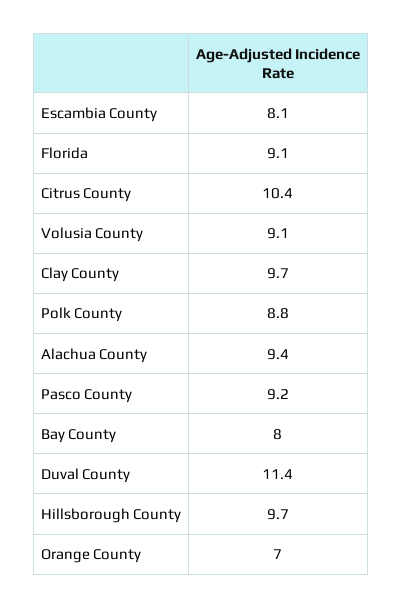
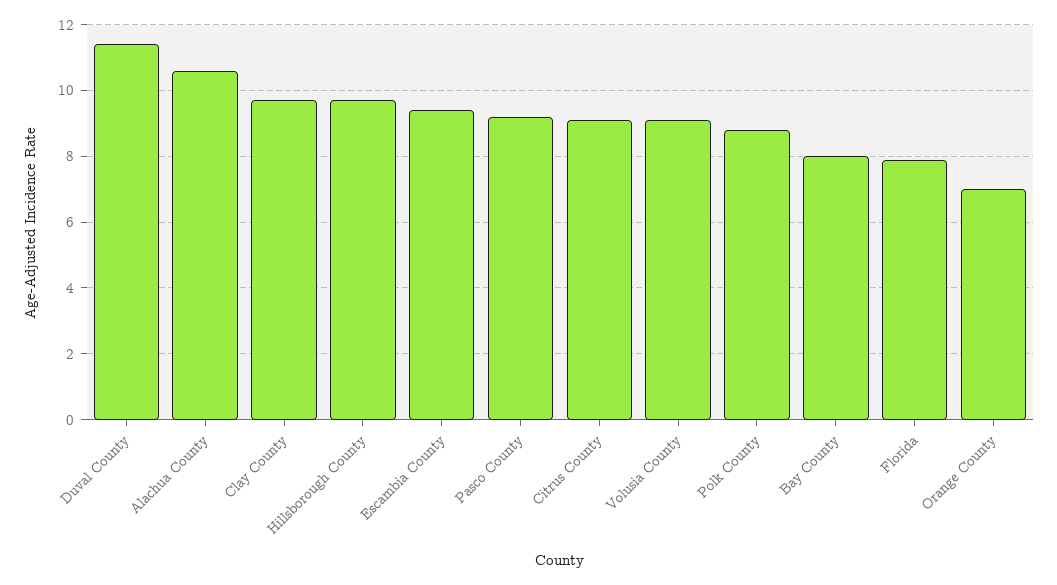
Escambia County: 8.1 -> 9.5
Florida: 9.1 -> 8
Citrus County: 10.4 -> 9
Alachua County: 9.4 -> 10.5

